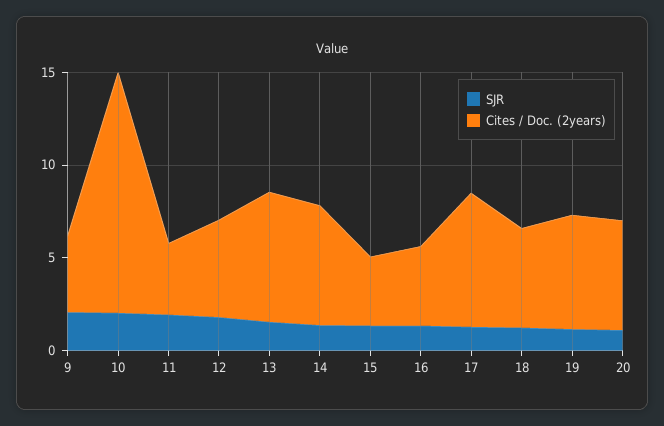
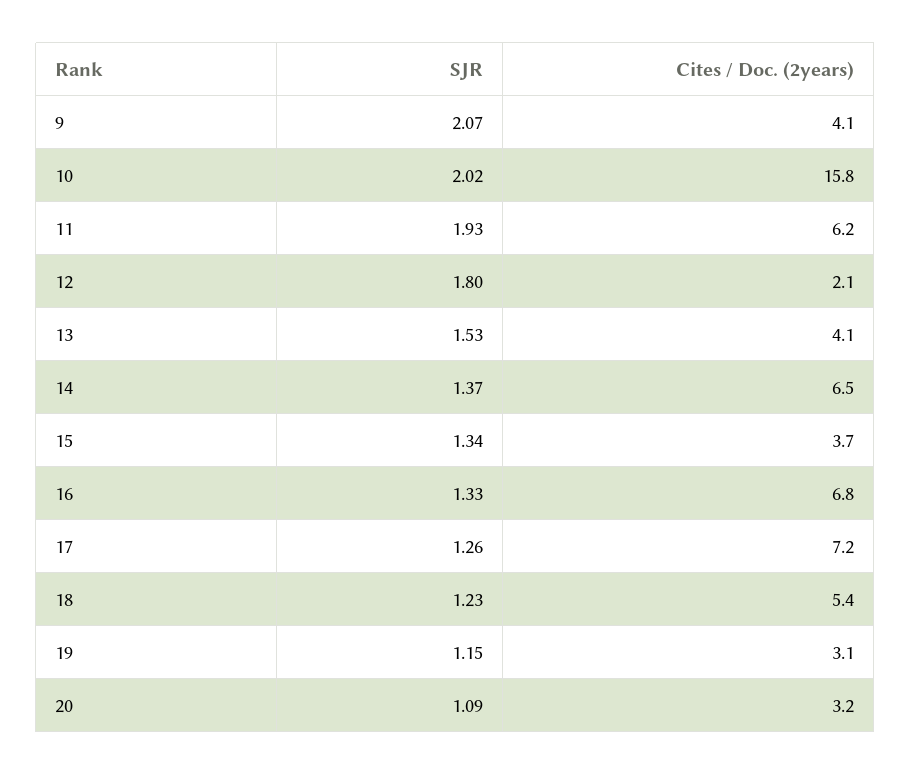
Cites / Doc. (2years), 10: 13 -> 15.8
Cites / Doc. (2years), 11: 4 -> 6.2
Cites / Doc. (2years), 12: 5 -> 2.1
Cites / Doc. (2years), 13: 7 -> 4.1
Cites / Doc. (2years), 16: 4 -> 6.8
Cites / Doc. (2years), 19: 6 -> 3.1
Cites / Doc. (2years), 20: 6 -> 3.2

